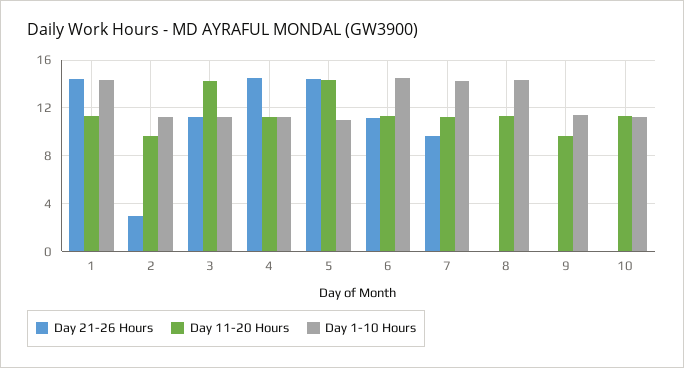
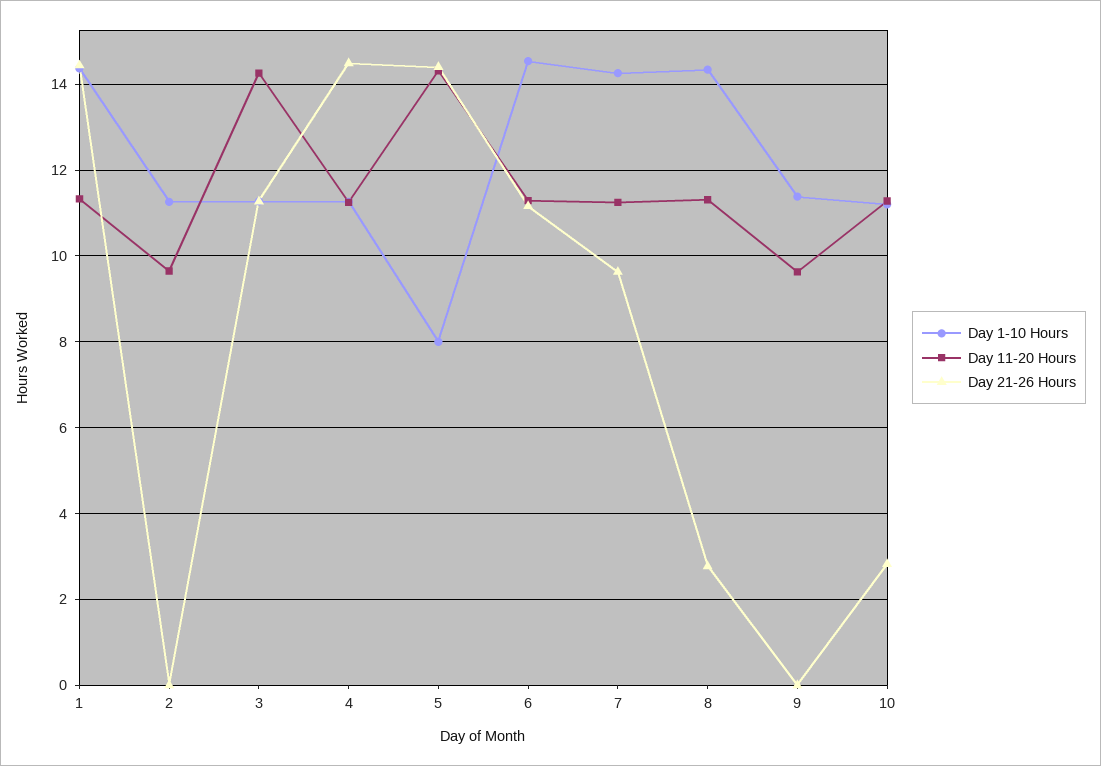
Day 21-26 Hours, 2: 3 -> 0
Day 1-10 Hours, 5: 11 -> 8
Day 21-26 Hours, 8: 0 -> 2.8
Day 21-26 Hours, 10: 0 -> 2.8

